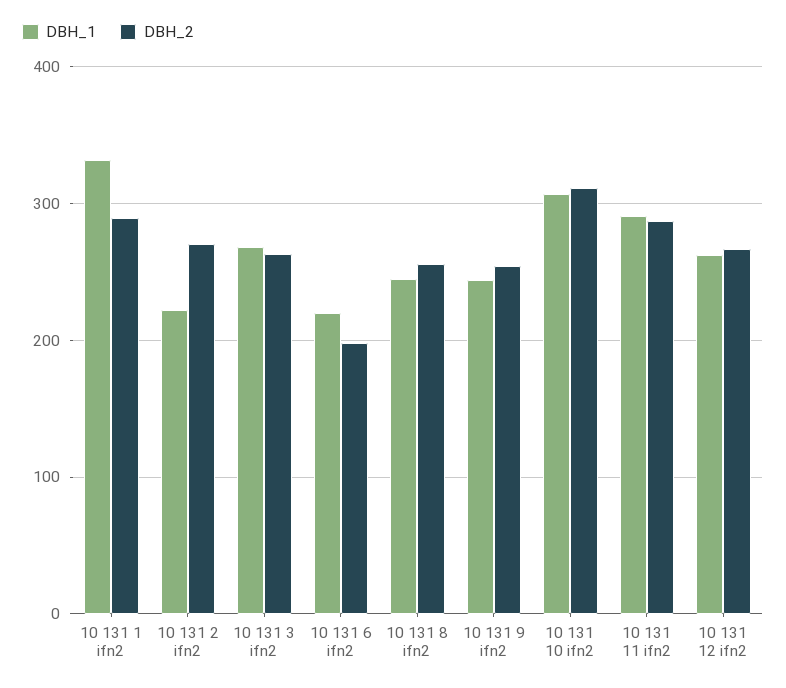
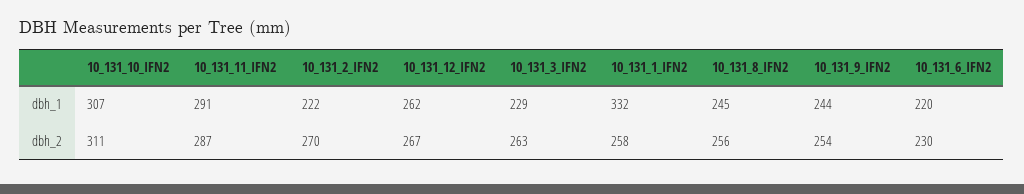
DBH_2, 10 131 1 ifn2: 290 -> 258
DBH_1, 10 131 3 ifn2: 270 -> 229
DBH_2, 10 131 6 ifn2: 200 -> 230

